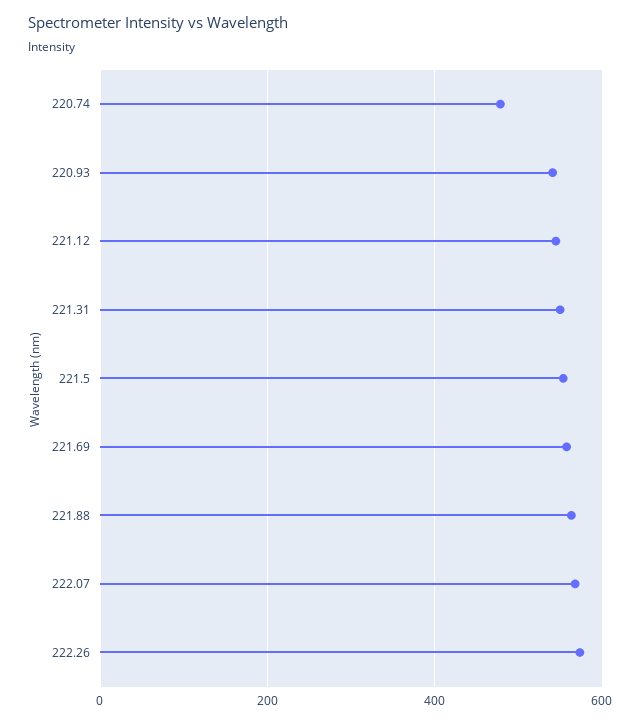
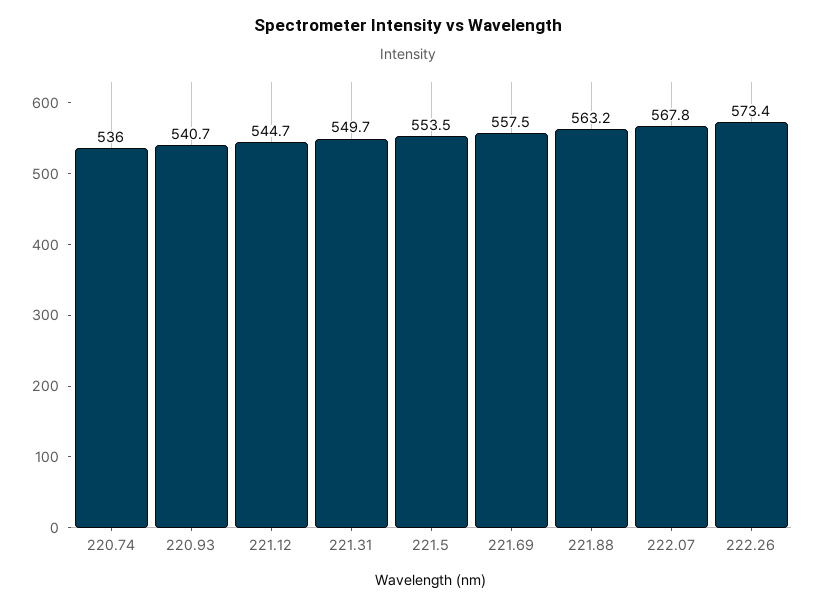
220.74: 480 -> 536

